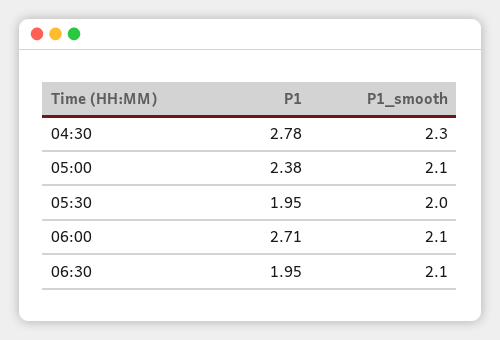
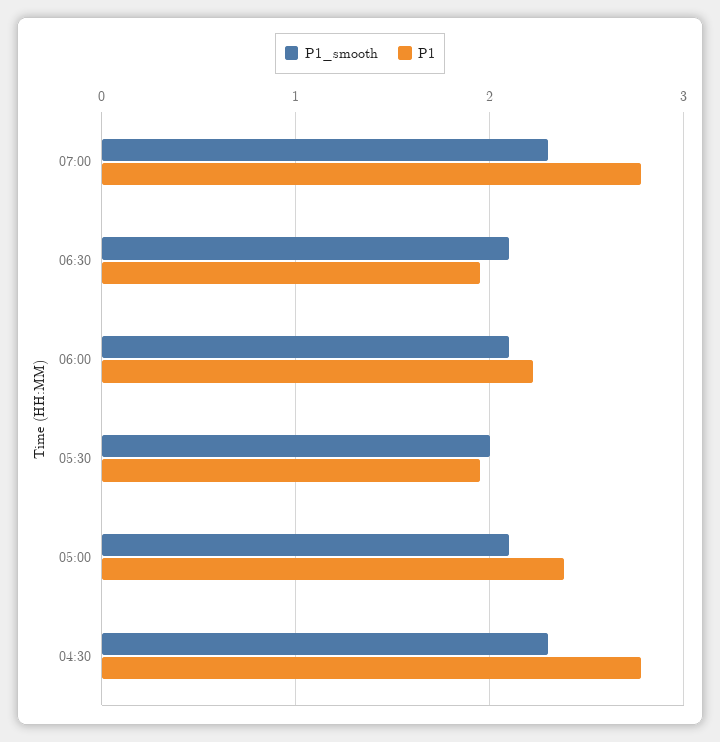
P1, 06:00: 2.71 -> 2.2
P1_smooth, 07:00: none -> 2.3
P1, 07:00: none -> 2.8

